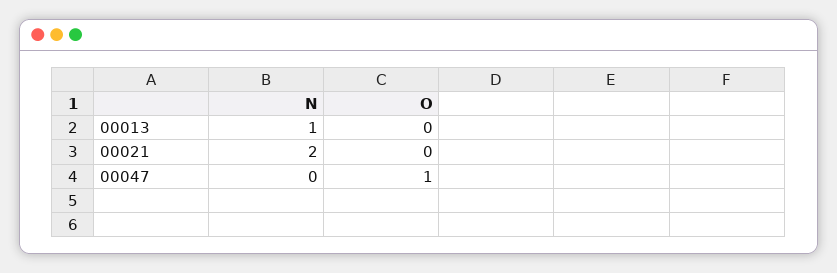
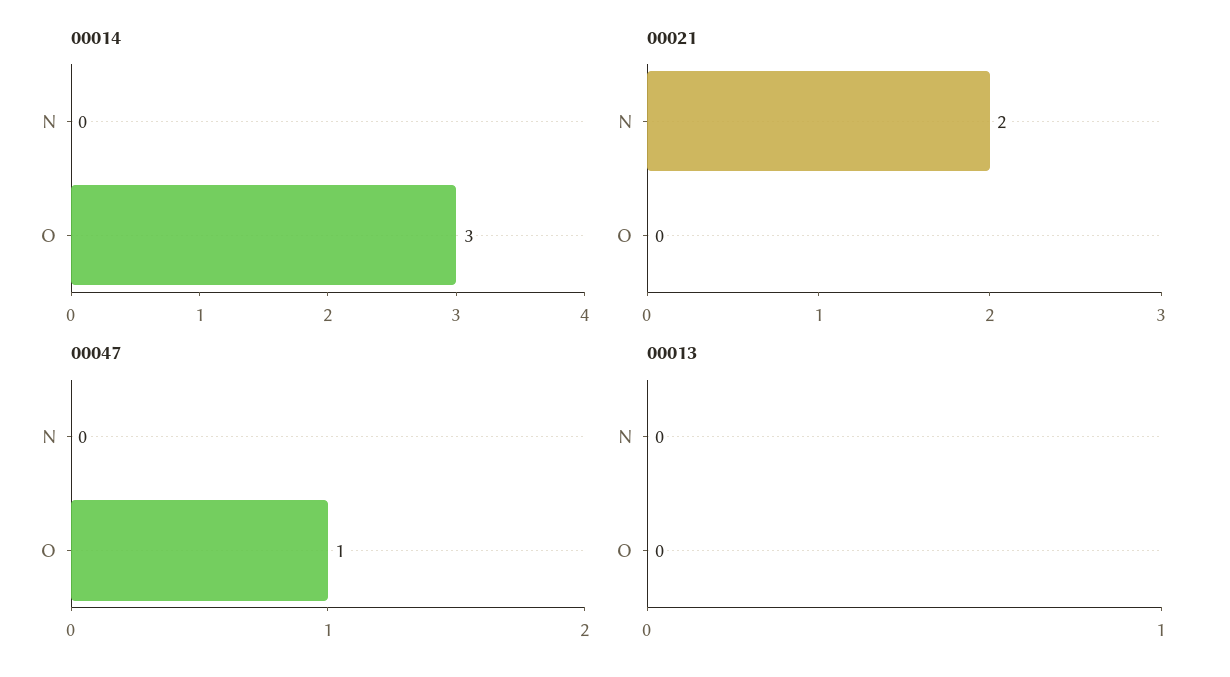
00013, N: 1 -> 0
00014, N: none -> 0
00014, O: none -> 3

